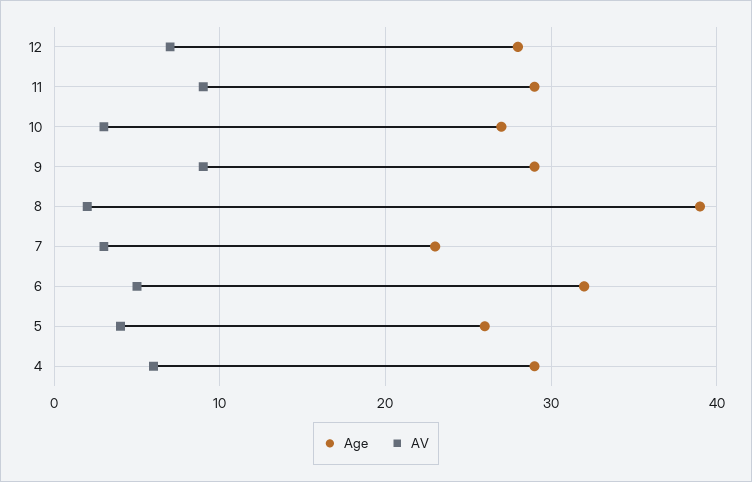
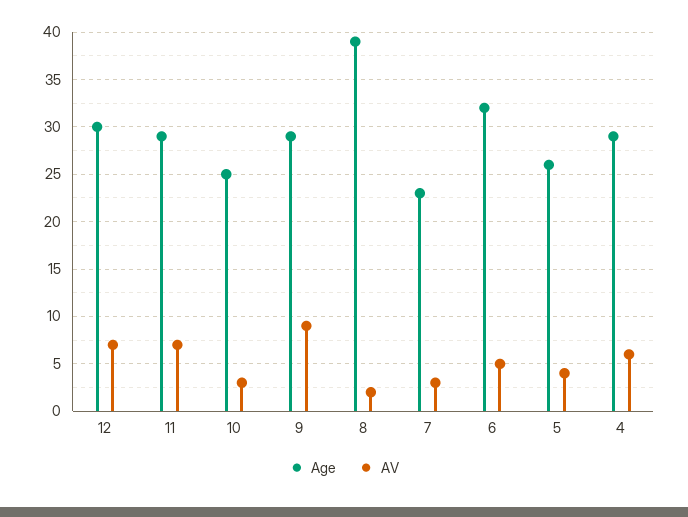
Age, 12: 28 -> 30
AV, 11: 9 -> 7
Age, 10: 27 -> 25

